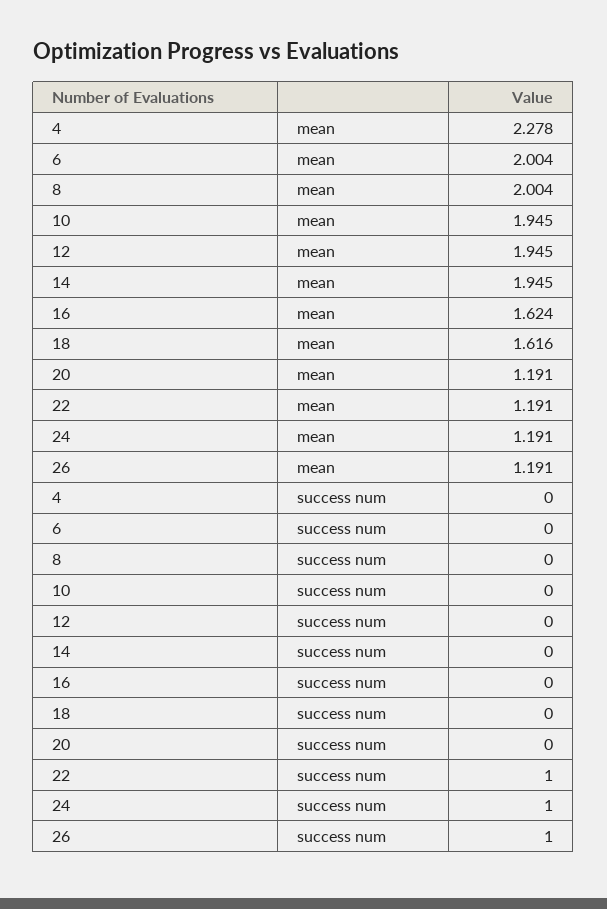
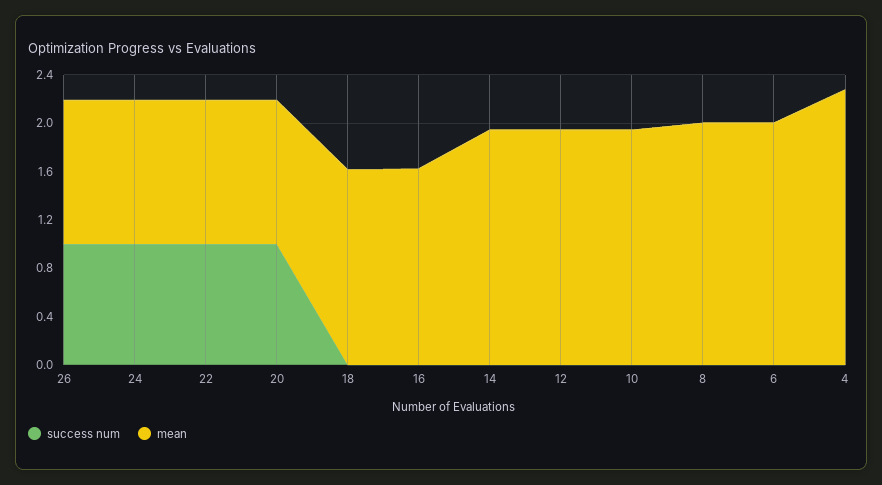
success num, 20: 0 -> 1

